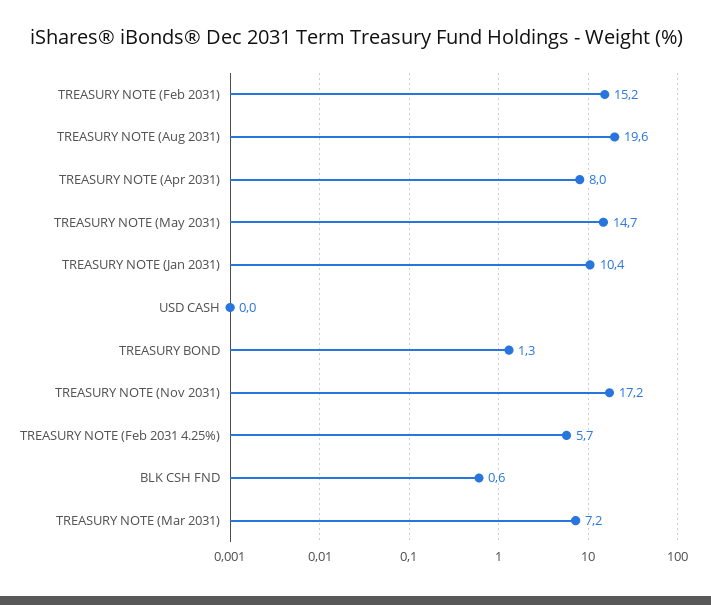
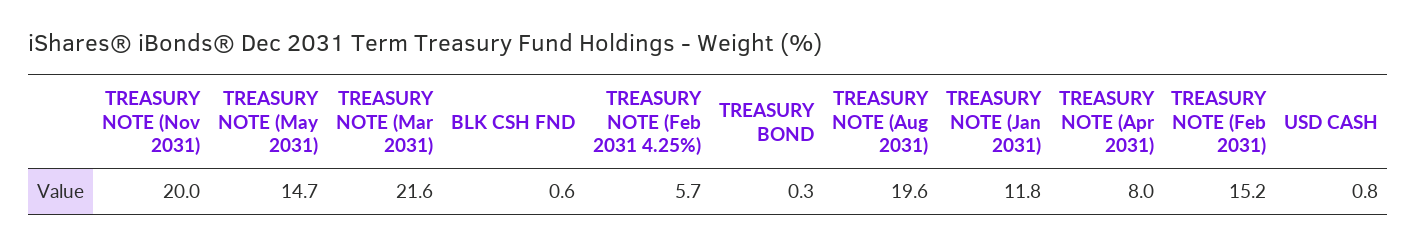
TREASURY NOTE (Jan 2031): 10.4 -> 11.8
USD CASH: 0 -> 0.8
TREASURY BOND: 1.3 -> 0.3
TREASURY NOTE (Nov 2031): 17.2 -> 20
TREASURY NOTE (Mar 2031): 7.2 -> 21.6

